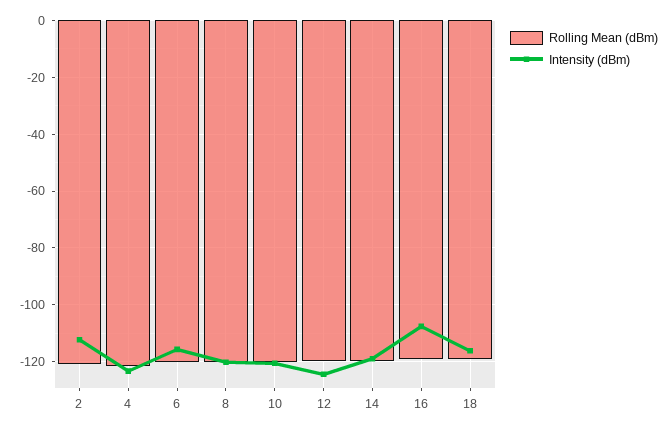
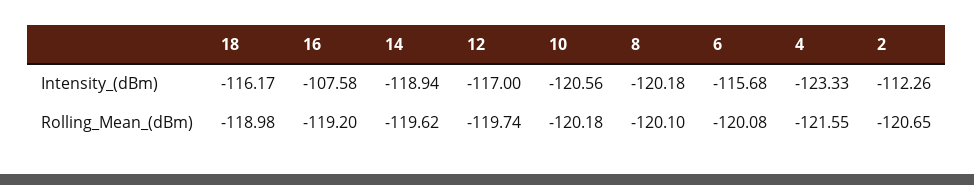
Intensity (dBm), 12: -125 -> -117

